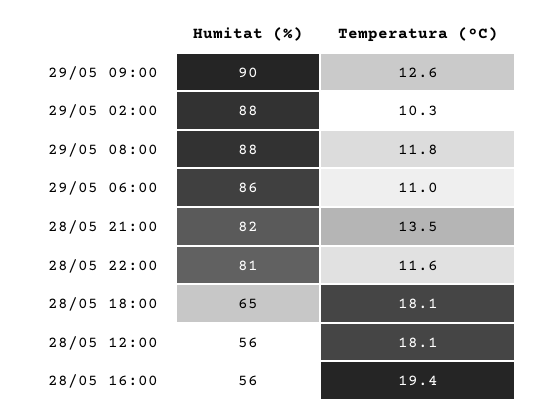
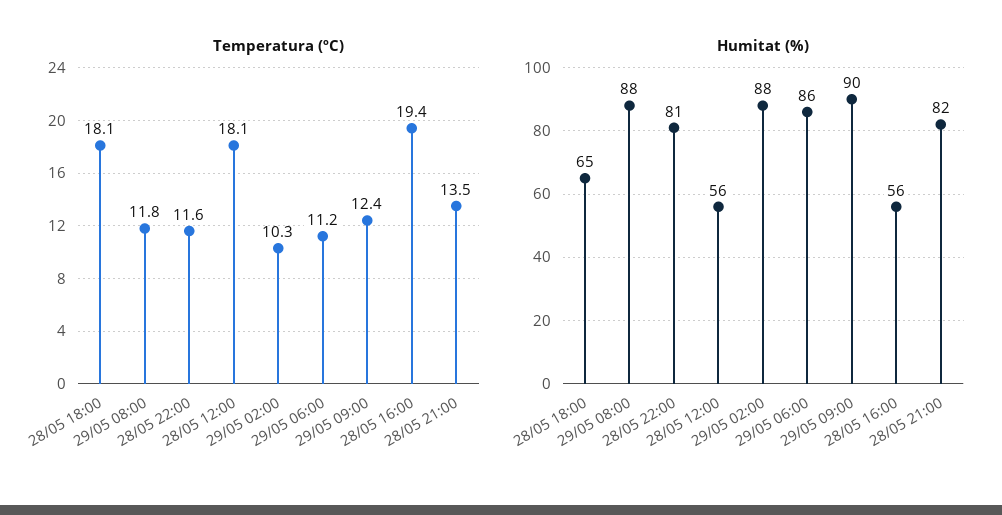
Temperatura (ºC), 29/05 09:00: 12.6 -> 12.4
Temperatura (ºC), 29/05 06:00: 11 -> 11.2

